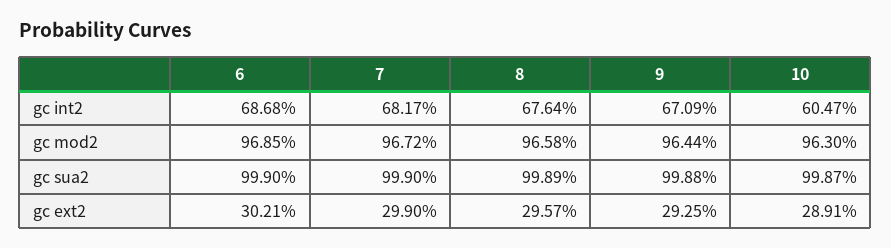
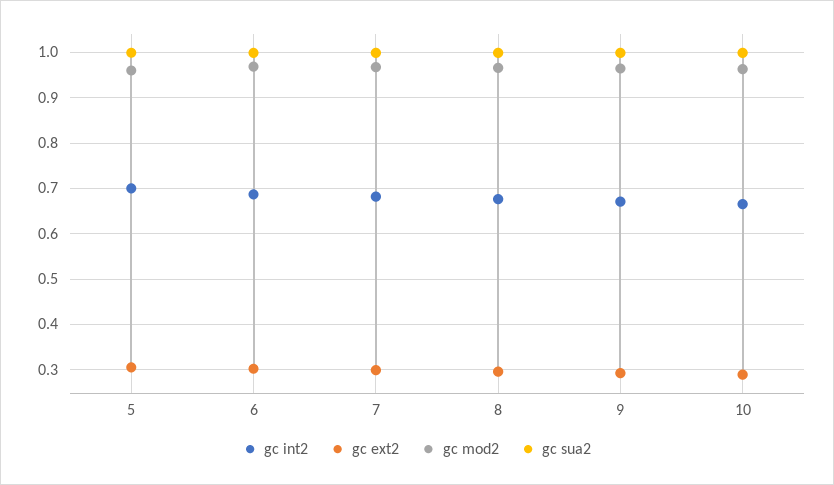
gc int2, 10: 0.6047 -> 0.66
gc int2, 5: none -> 0.7
gc ext2, 5: none -> 0.3
gc mod2, 5: none -> 0.96
gc sua2, 5: none -> 1

